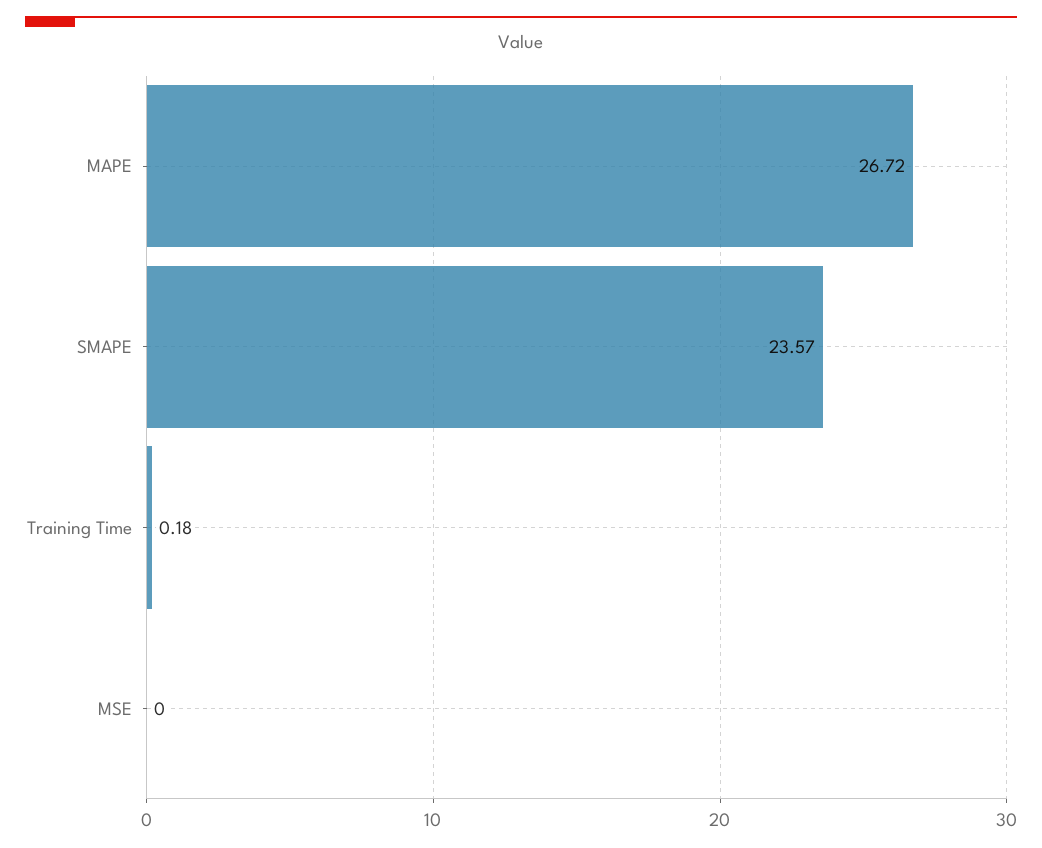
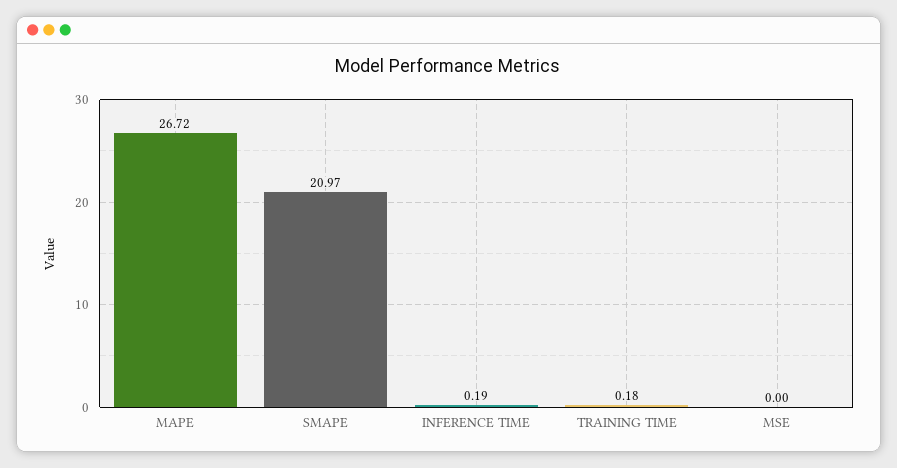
SMAPE: 23.57 -> 20.97
INFERENCE TIME: none -> 0.19

